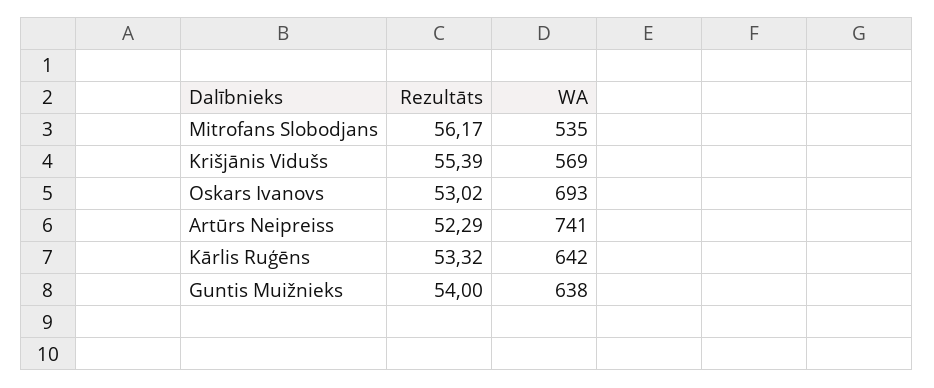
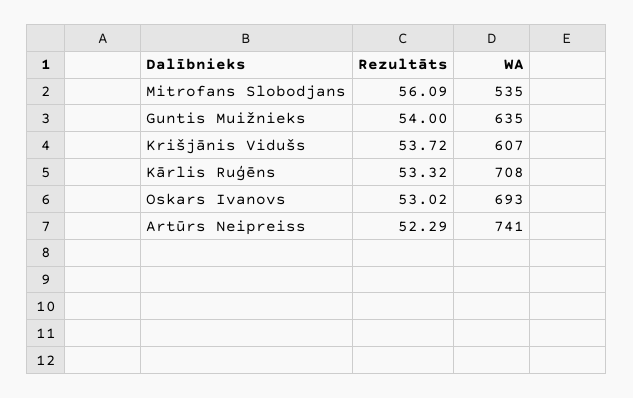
Rezultāts, Mitrofans Slobodjans: 56.17 -> 56.09
Rezultāts, Krišjānis Vidušs: 55.39 -> 53.72
WA, Krišjānis Vidušs: 569 -> 607
WA, Kārlis Ruģēns: 642 -> 708
WA, Guntis Muižnieks: 638 -> 635

